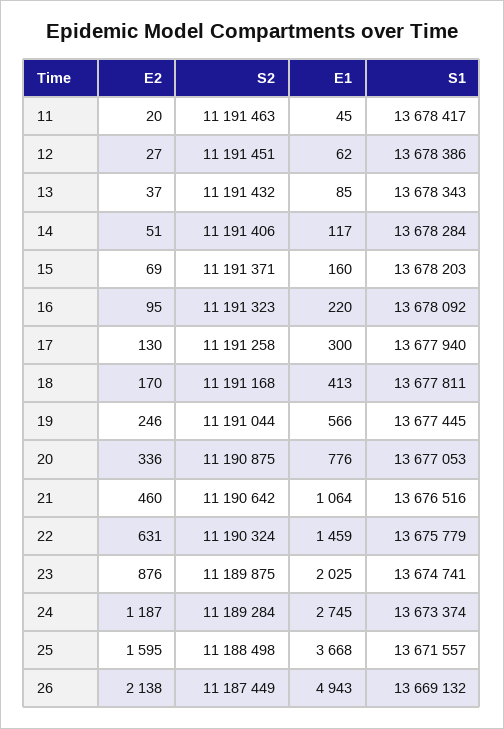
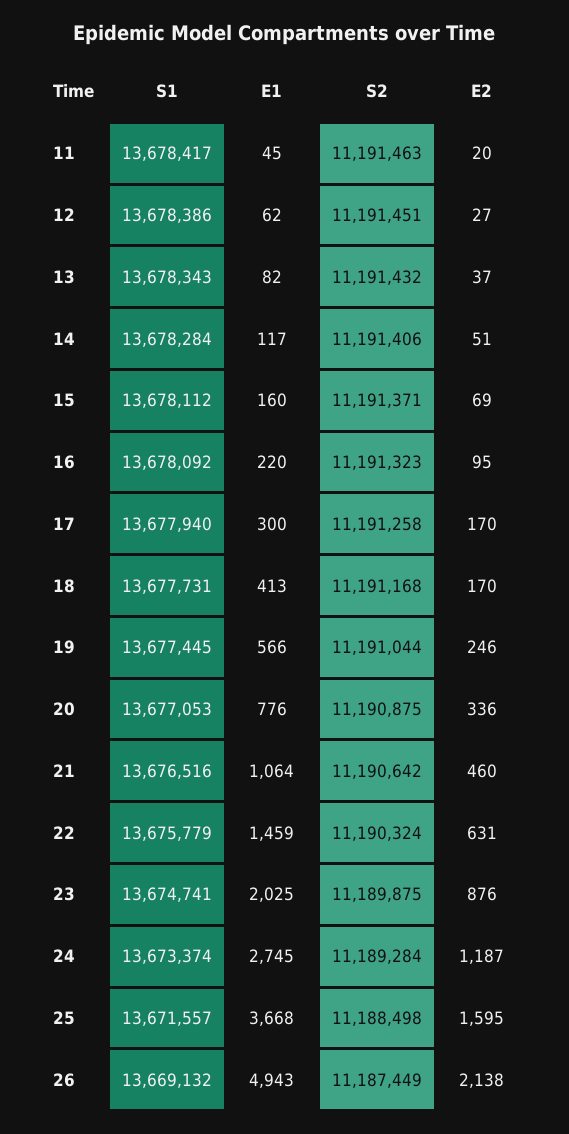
E1, 13: 85 -> 82
S1, 15: 13678203 -> 13678112
E2, 17: 130 -> 170
S1, 18: 13677811 -> 13677731

